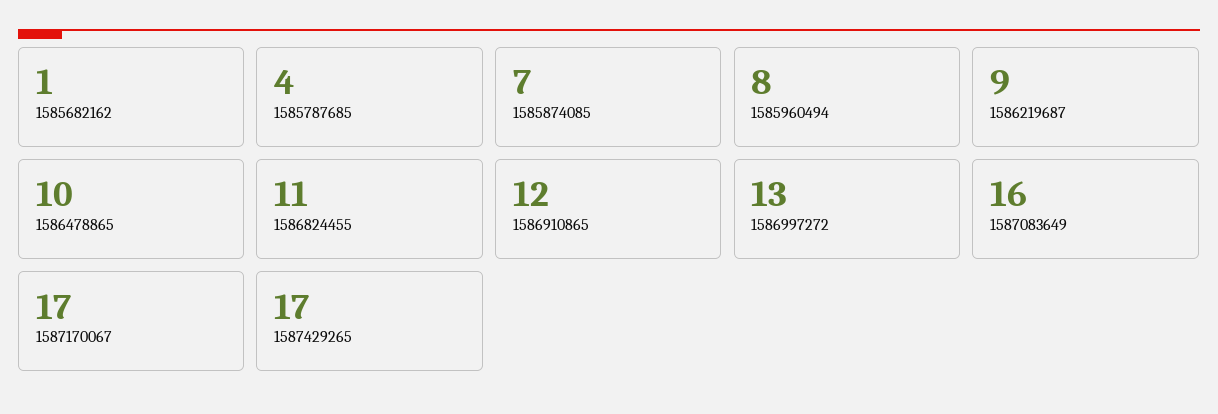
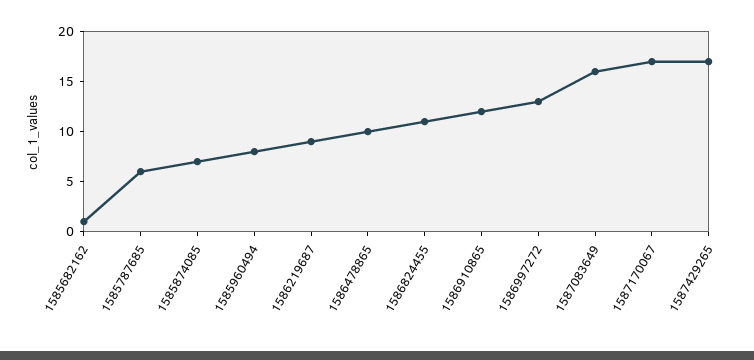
1585787685: 4 -> 6

